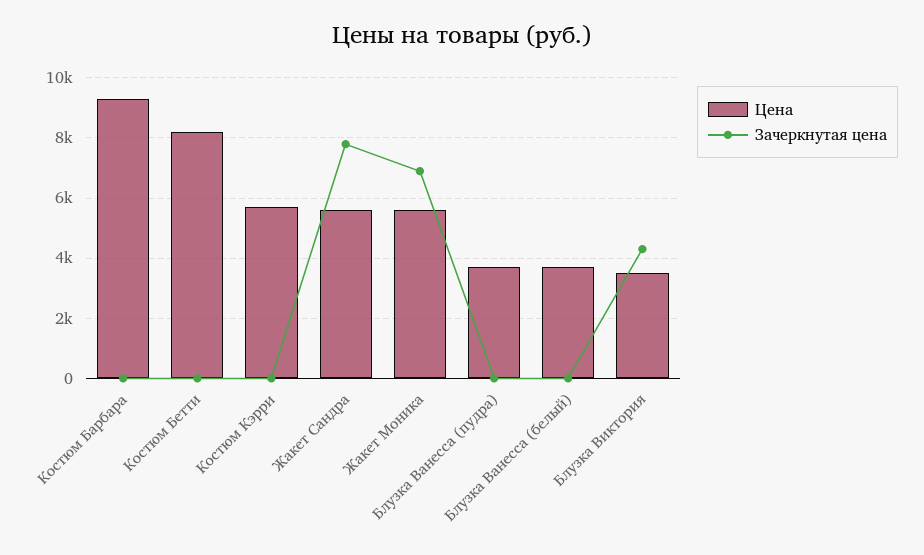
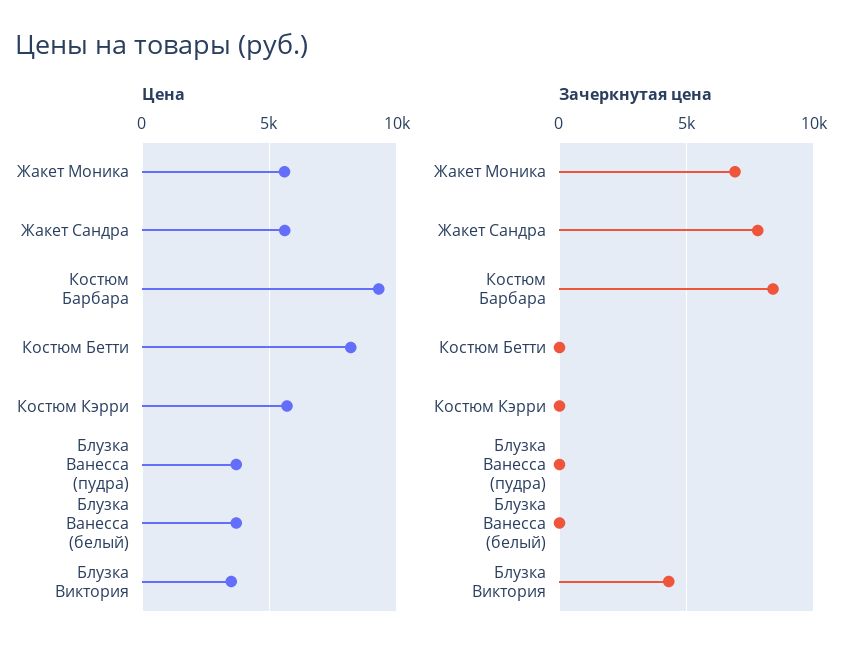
Зачеркнутая цена, Костюм Барбара: 0 -> 8500

